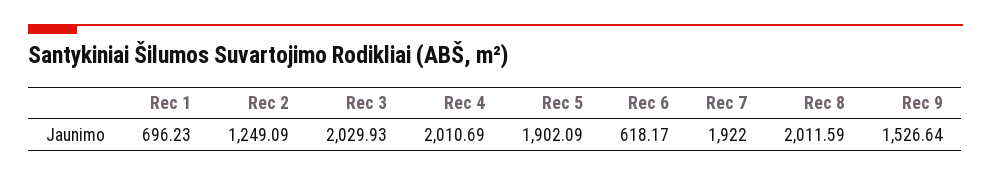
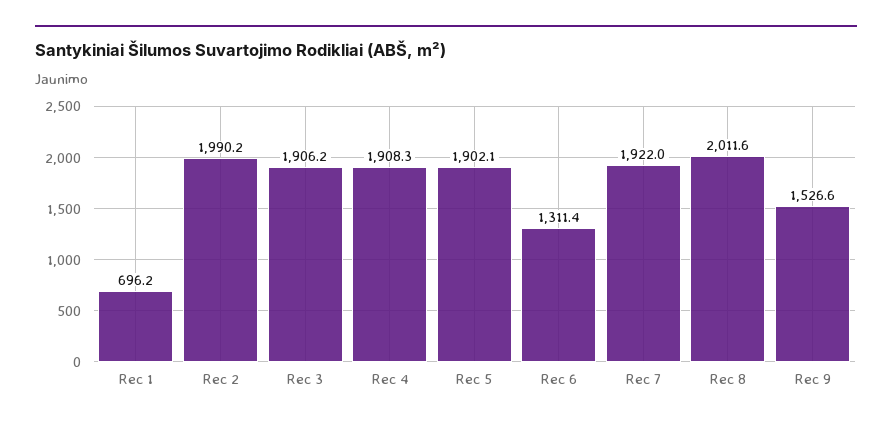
Rec 2: 1249.09 -> 1990.2
Rec 3: 2029.93 -> 1906.2
Rec 4: 2010.69 -> 1908.3
Rec 6: 618.17 -> 1311.4

